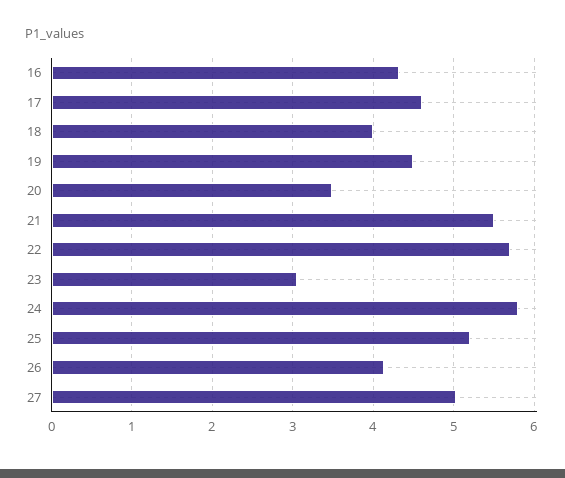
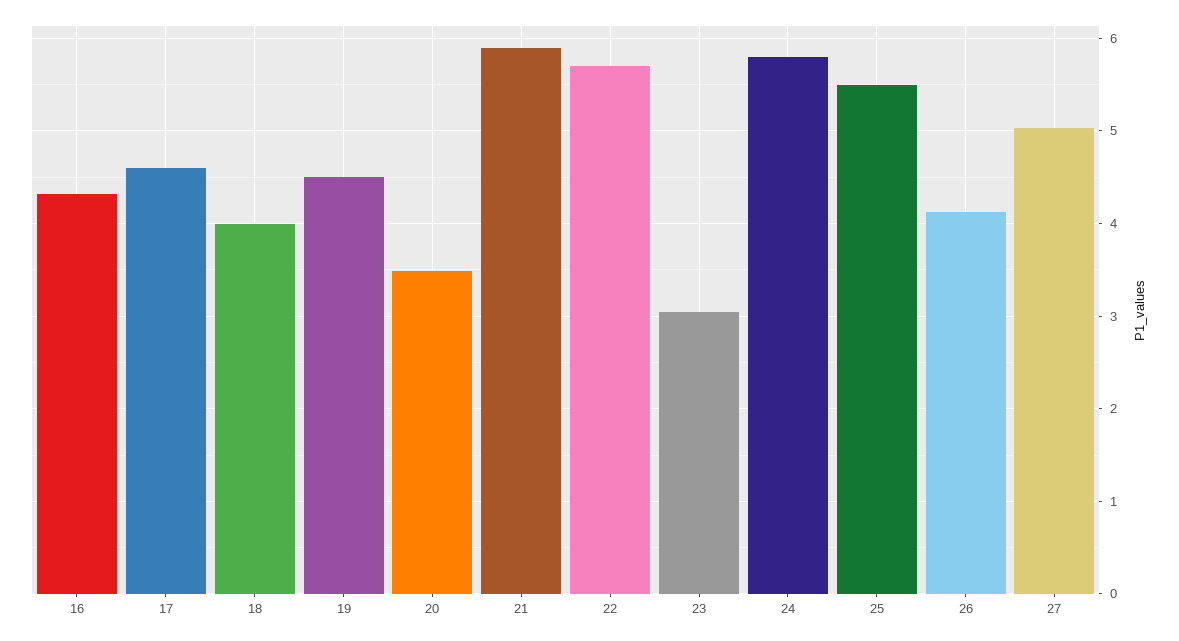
21: 5.5 -> 5.9
25: 5.2 -> 5.5

